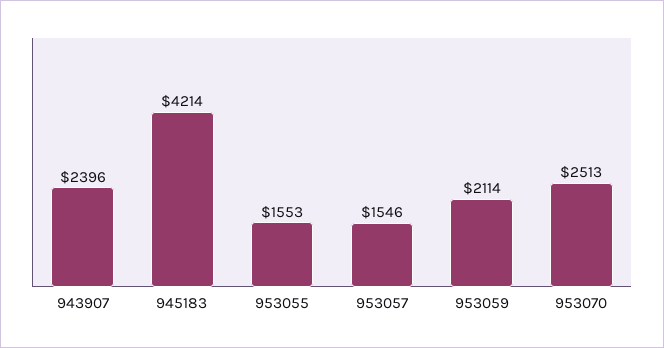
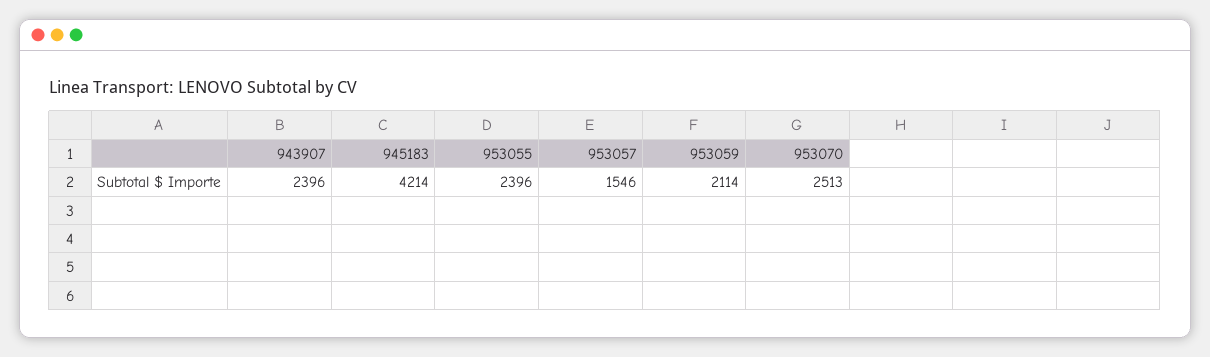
953055: 1553 -> 2396

